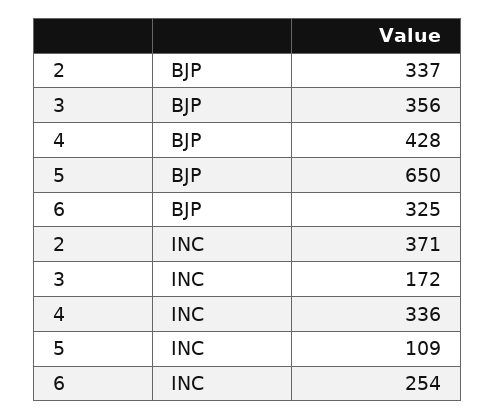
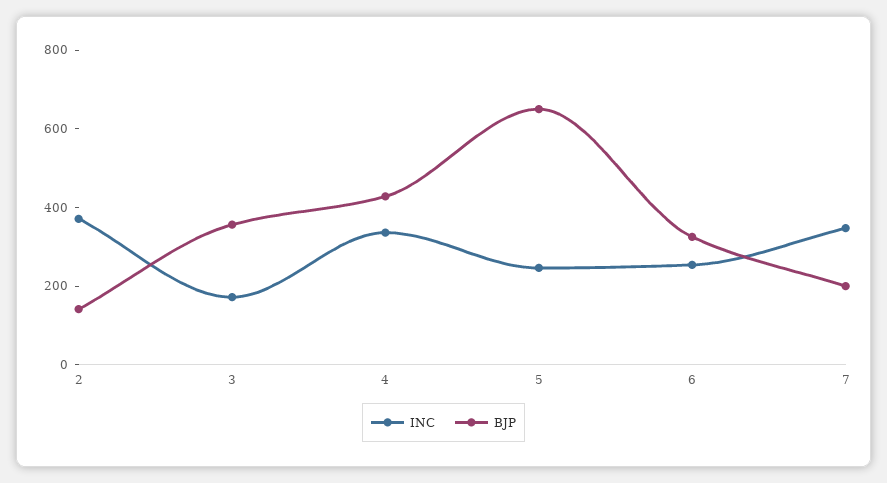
BJP, 2: 337 -> 150
INC, 5: 109 -> 250
INC, 7: none -> 350
BJP, 7: none -> 200

